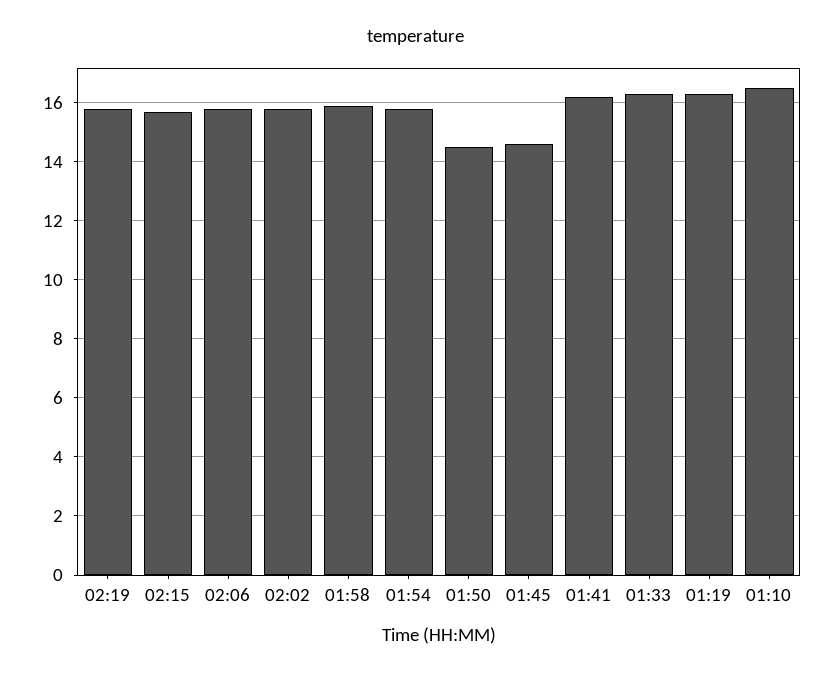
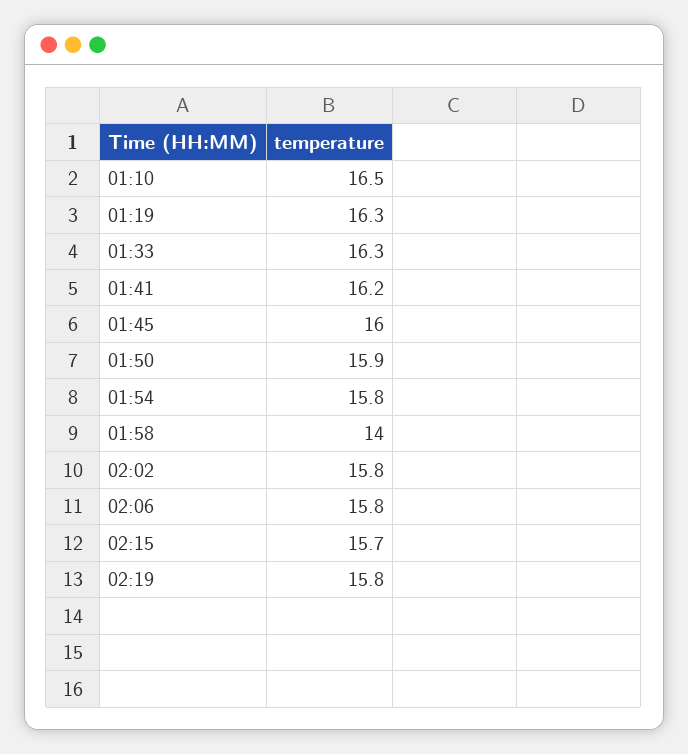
01:58: 16 -> 14
01:50: 14.5 -> 15.9
01:45: 14.5 -> 16

